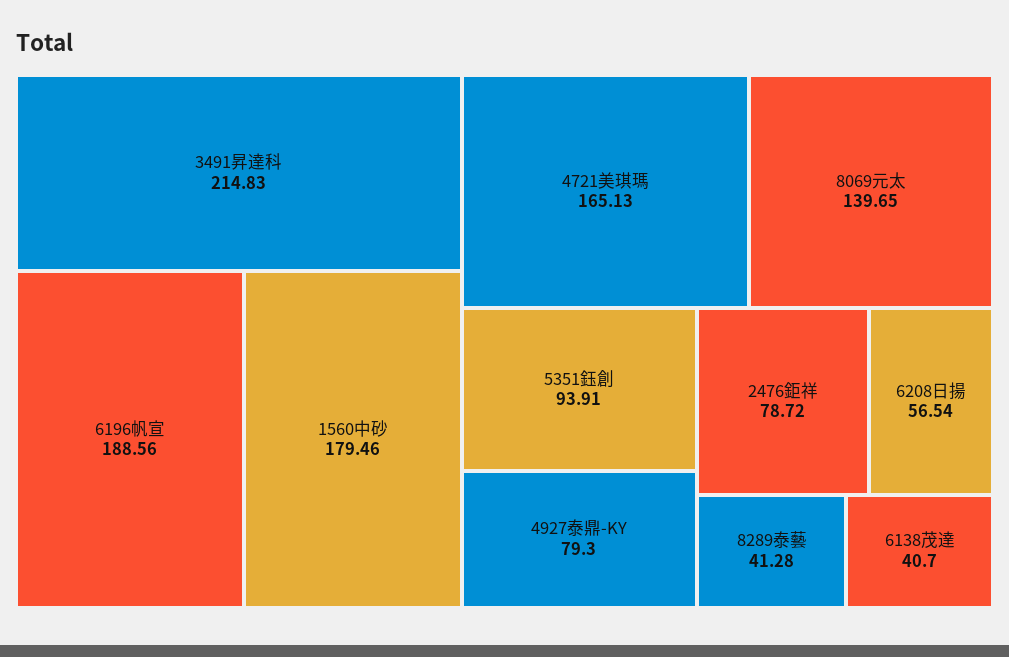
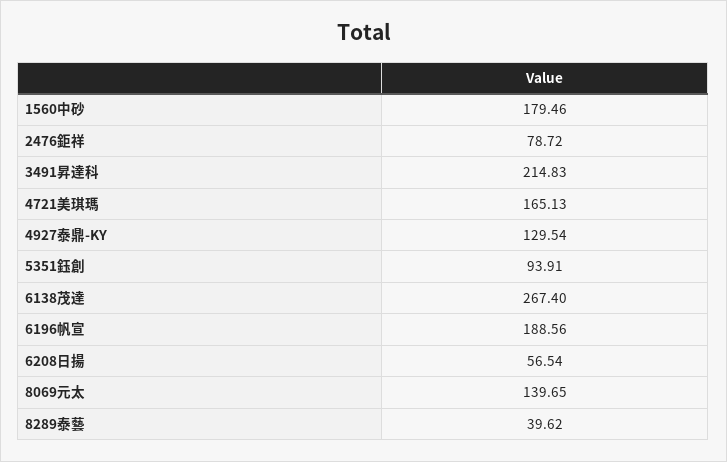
4927泰鼎-KY: 79.3 -> 129.54
8289泰藝: 41.28 -> 39.62
6138茂達: 40.7 -> 267.4

